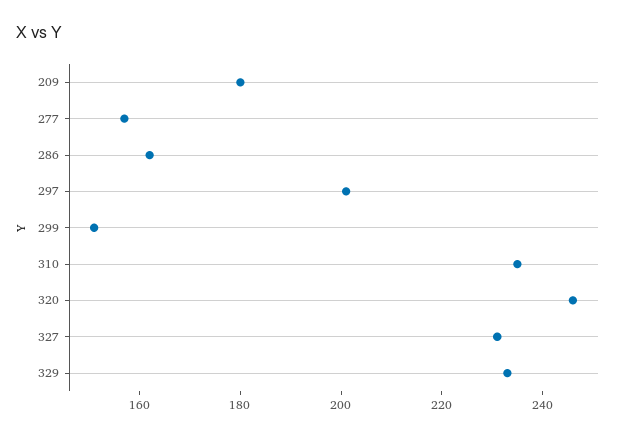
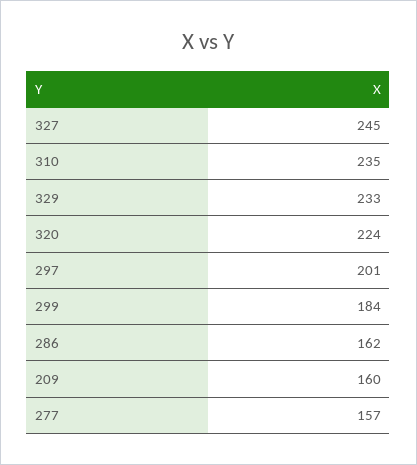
209: 180 -> 160
299: 150 -> 184
320: 245 -> 224
327: 230 -> 245

